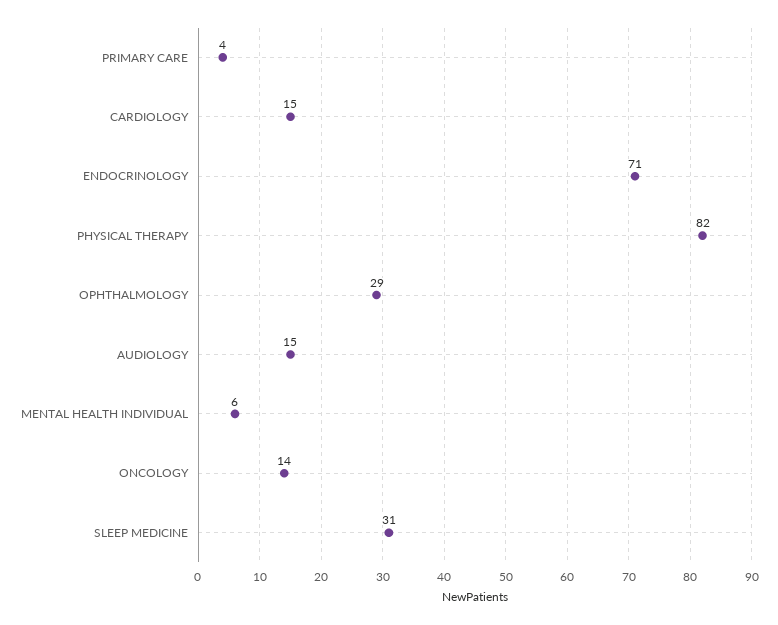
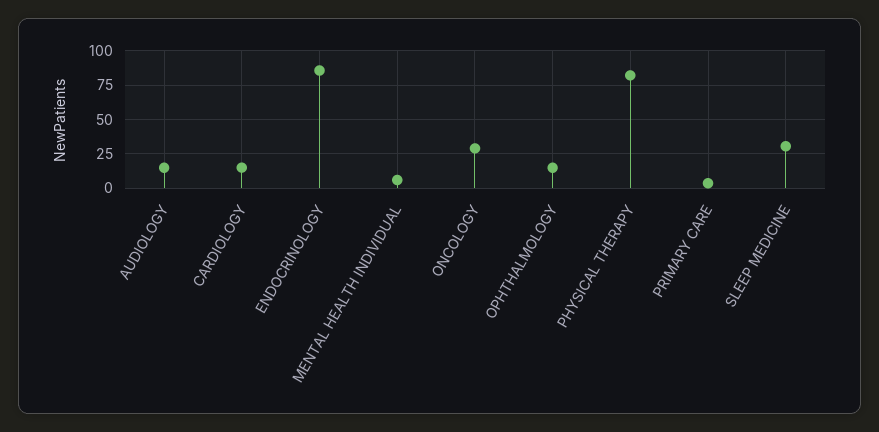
ENDOCRINOLOGY: 71 -> 85
OPHTHALMOLOGY: 29 -> 15
ONCOLOGY: 14 -> 30

